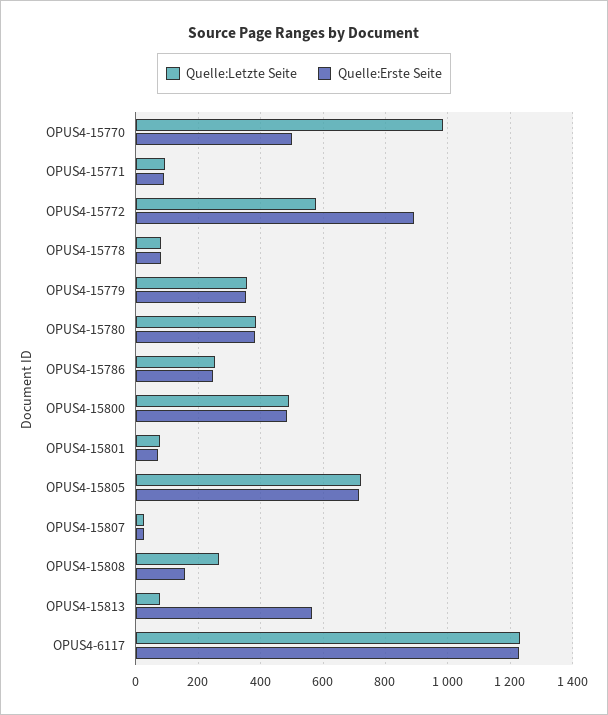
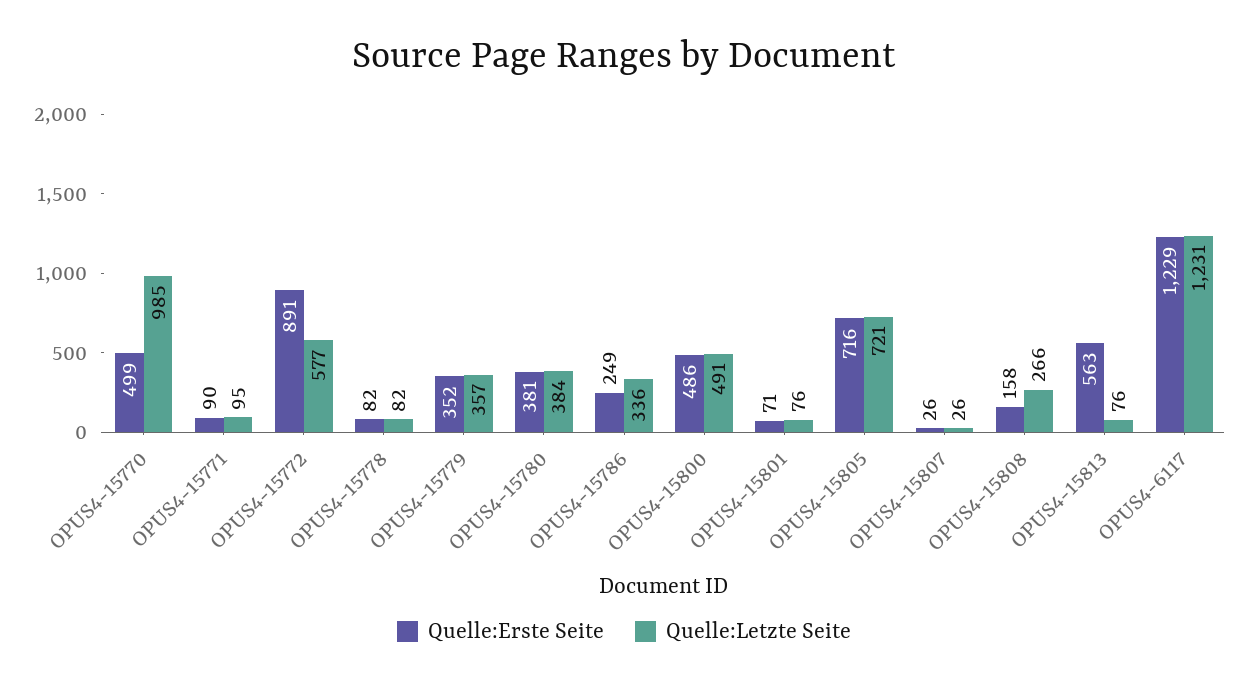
Quelle:Letzte Seite, OPUS4-15786: 260 -> 336

